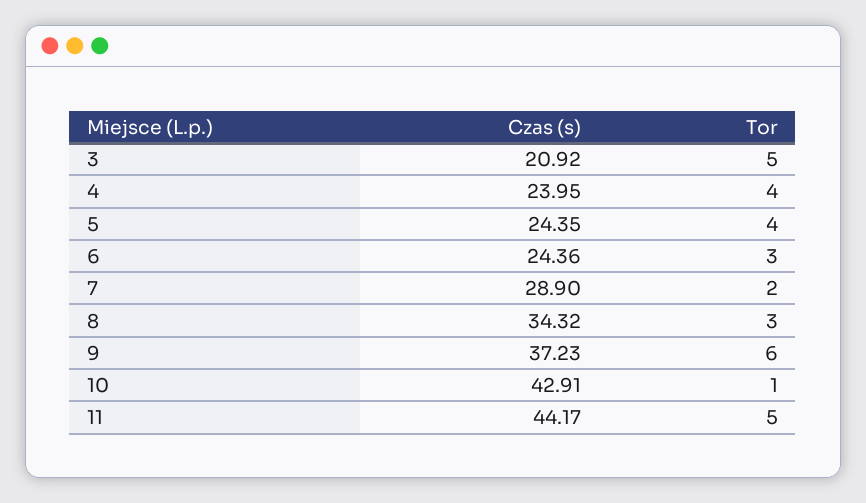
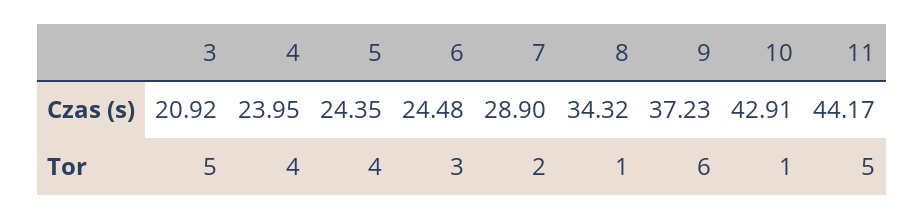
Czas (s), 6: 24.36 -> 24.48
Tor, 8: 3 -> 1

